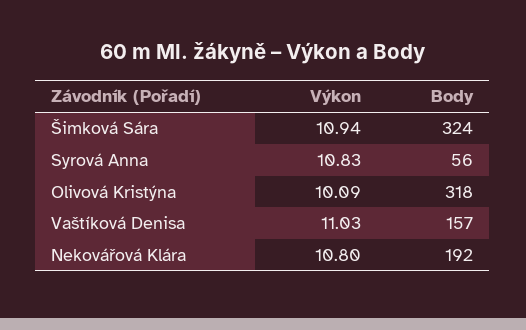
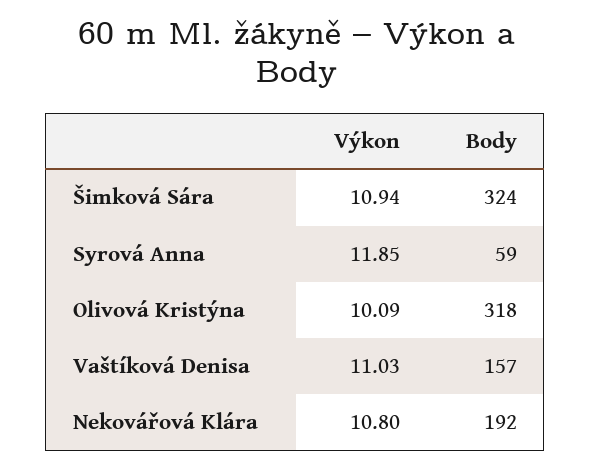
Výkon, Syrová Anna: 10.83 -> 11.85
Body, Syrová Anna: 56 -> 59

